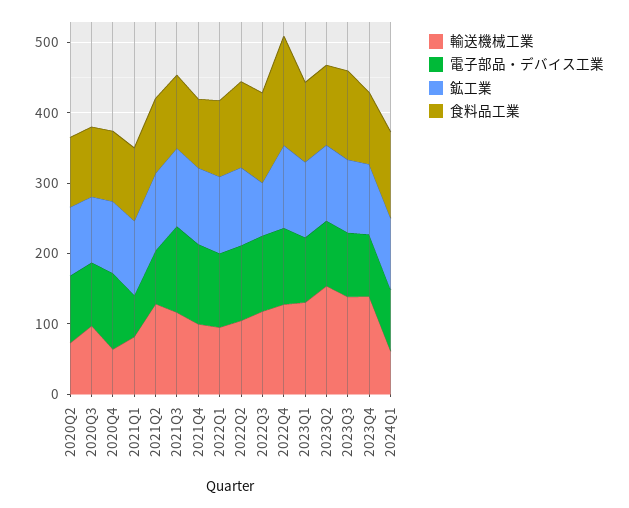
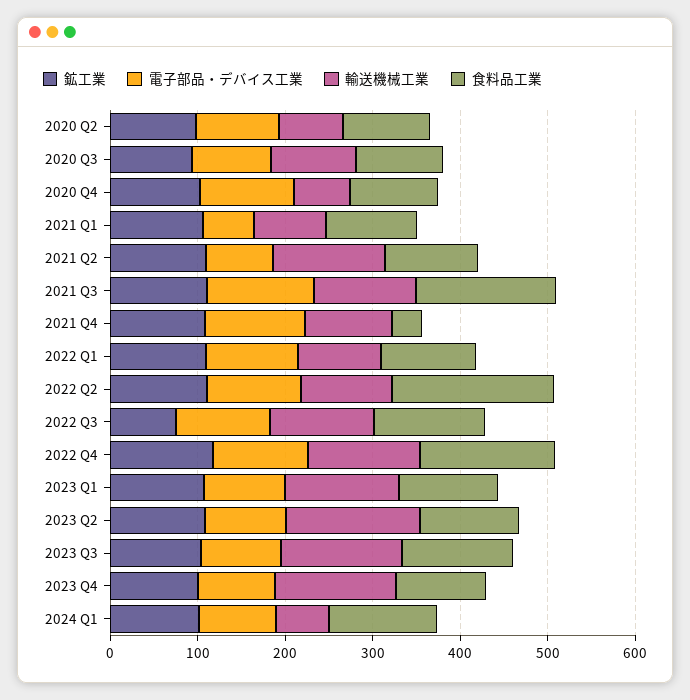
食料品工業, 2021Q3: 100 -> 160
食料品工業, 2021Q4: 100 -> 40
食料品工業, 2022Q2: 120 -> 180

